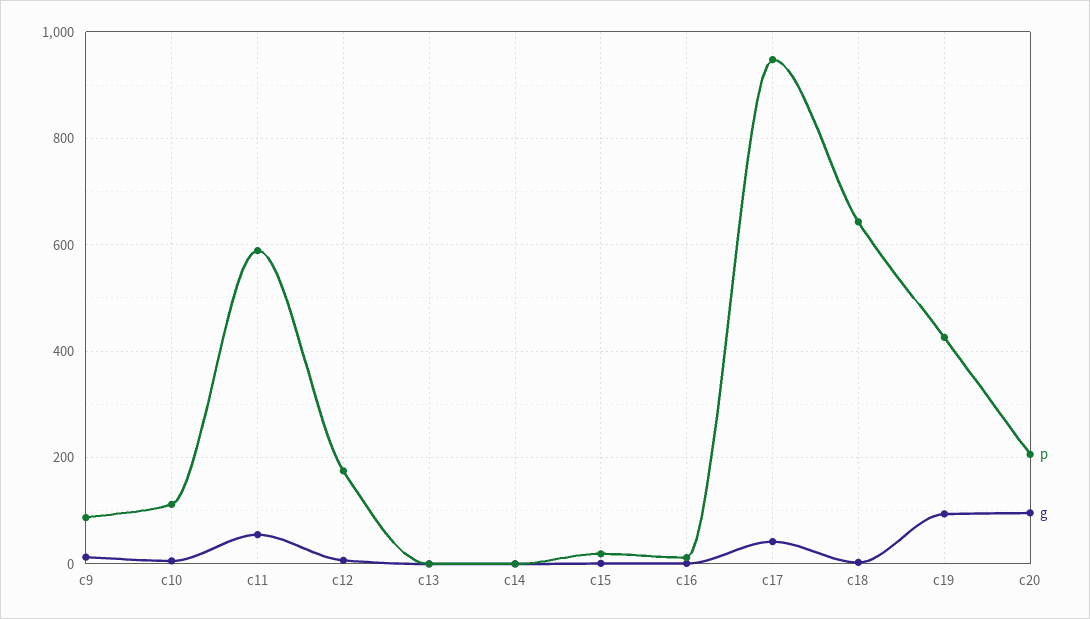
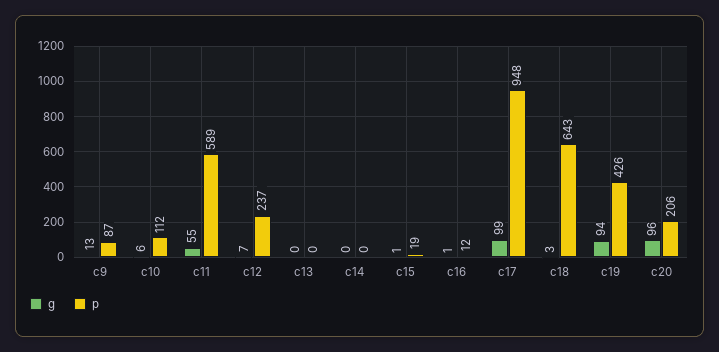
p, c12: 180 -> 237
g, c17: 40 -> 99

